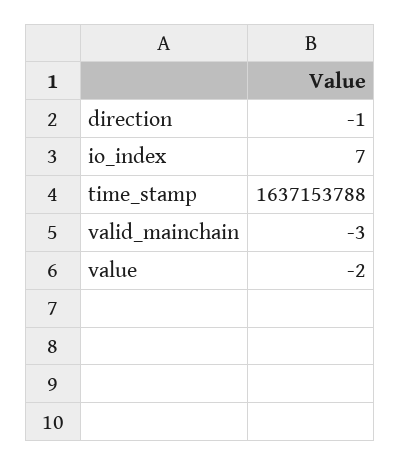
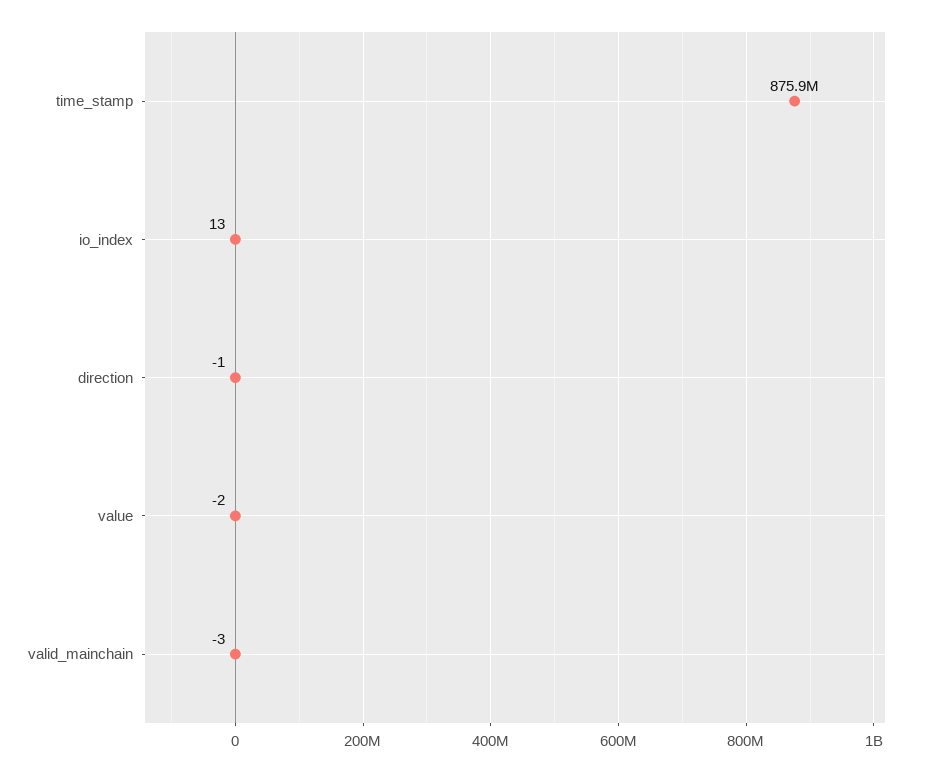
io_index: 7 -> 13
time_stamp: 1637153788 -> 875900000

